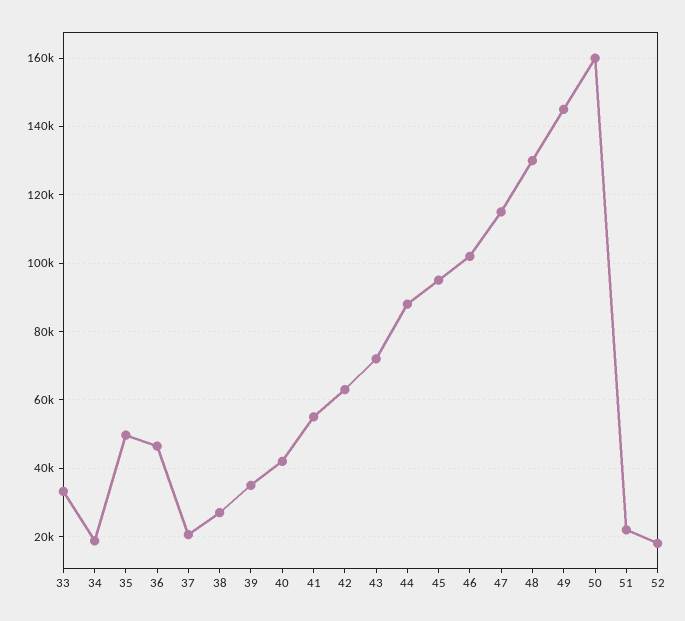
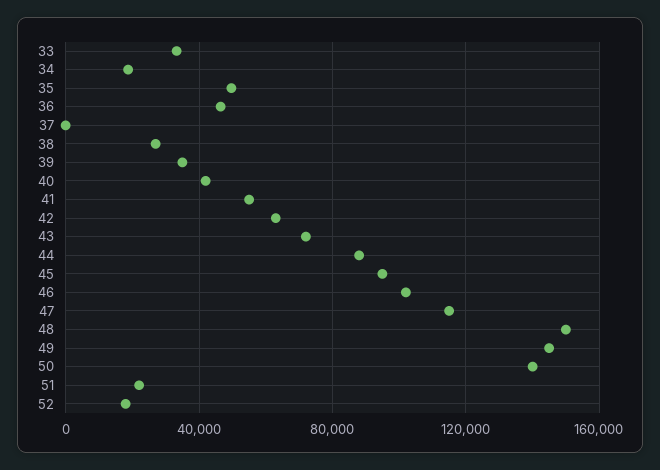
37: 20000 -> 0
48: 130000 -> 150000
50: 160000 -> 140000

